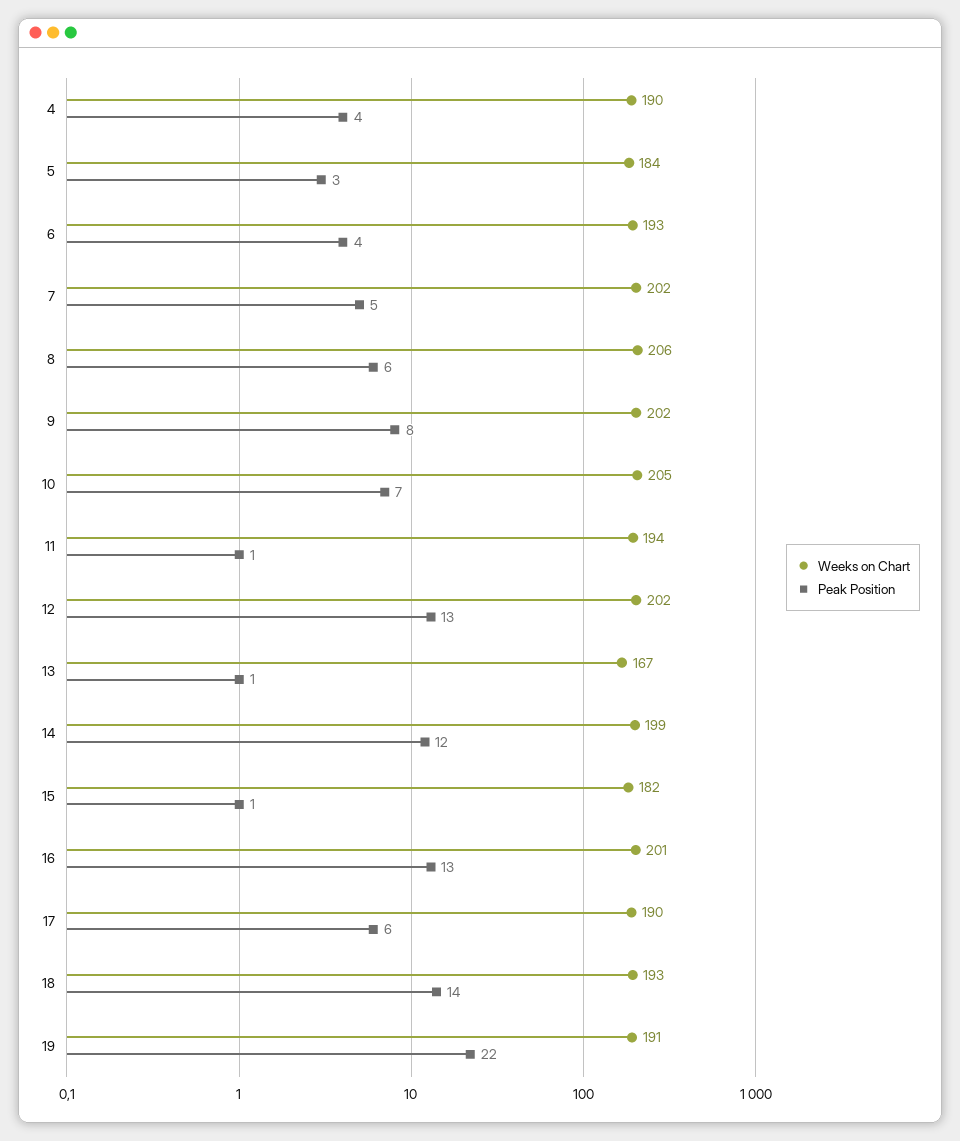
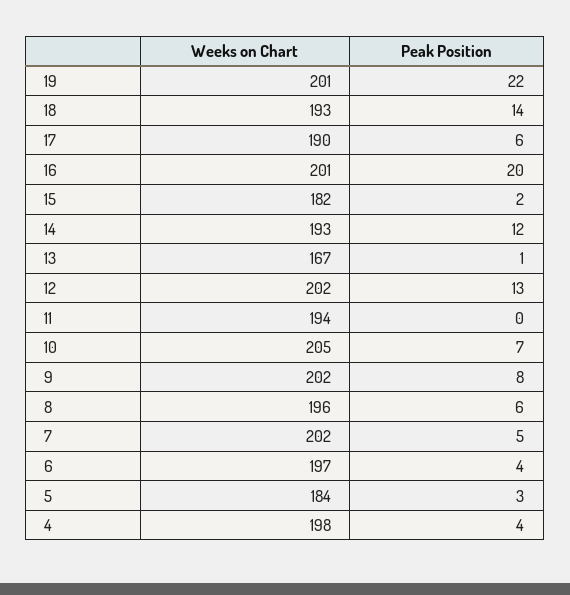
Weeks on Chart, 4: 190 -> 198
Weeks on Chart, 6: 193 -> 197
Weeks on Chart, 8: 206 -> 196
Peak Position, 11: 1 -> 0
Weeks on Chart, 14: 199 -> 193
Peak Position, 15: 1 -> 2
Peak Position, 16: 13 -> 20
Weeks on Chart, 19: 191 -> 201

